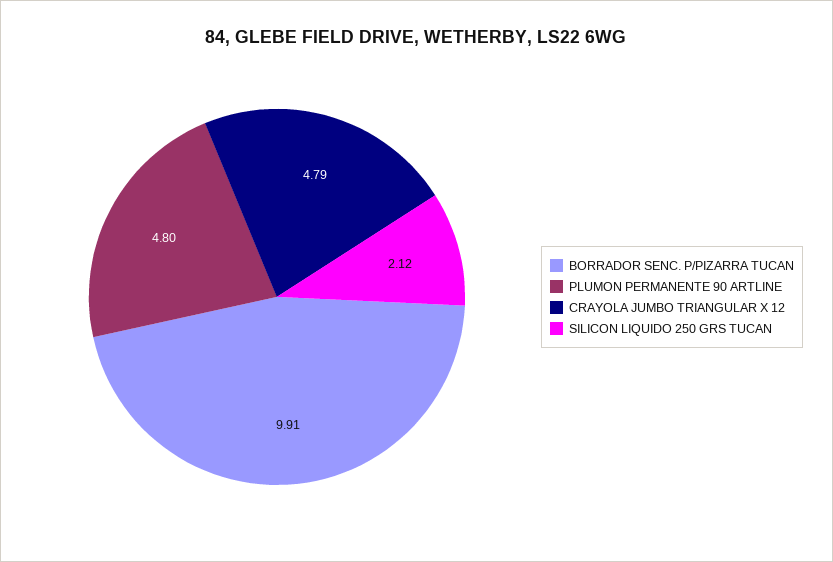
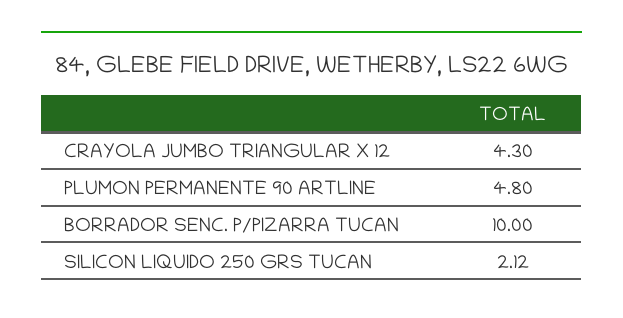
BORRADOR SENC. P/PIZARRA TUCAN: 9.91 -> 10
CRAYOLA JUMBO TRIANGULAR X 12: 4.79 -> 4.3

